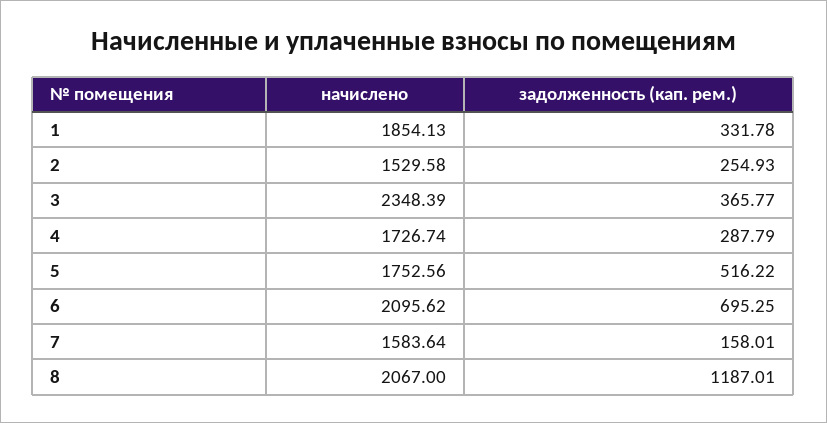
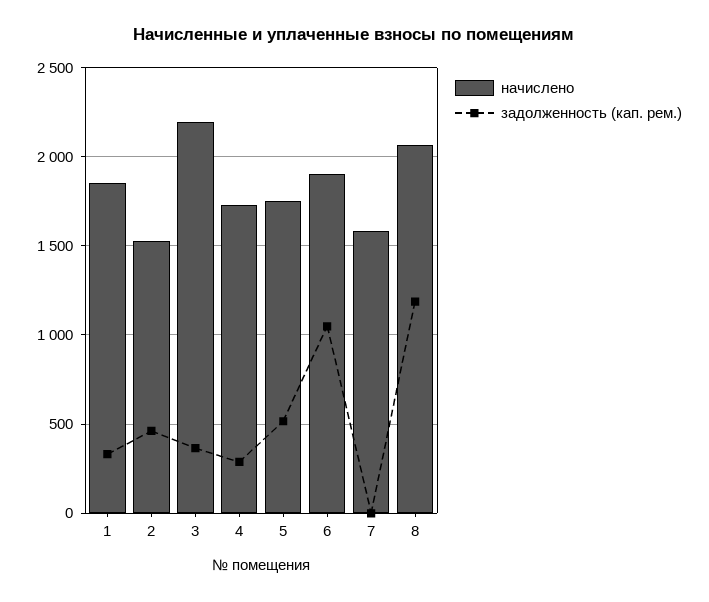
задолженность (кап. рем.), 2: 254.93 -> 450
начислено, 3: 2348.39 -> 2200
начислено, 6: 2095.62 -> 1900
задолженность (кап. рем.), 6: 695.25 -> 1050
задолженность (кап. рем.), 7: 158.01 -> 0

